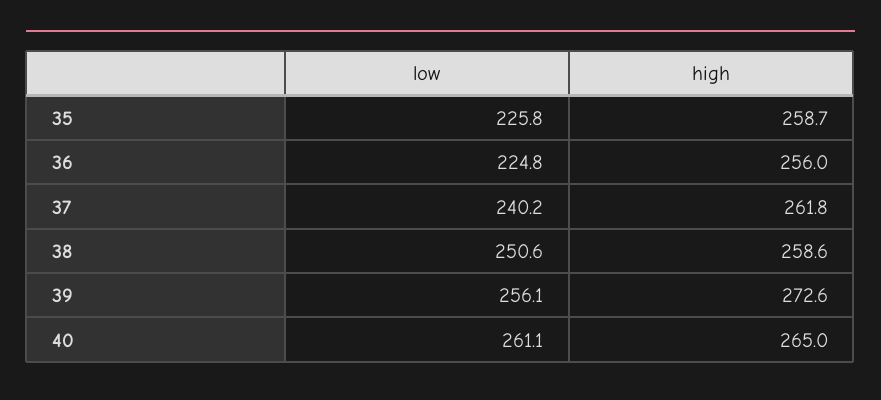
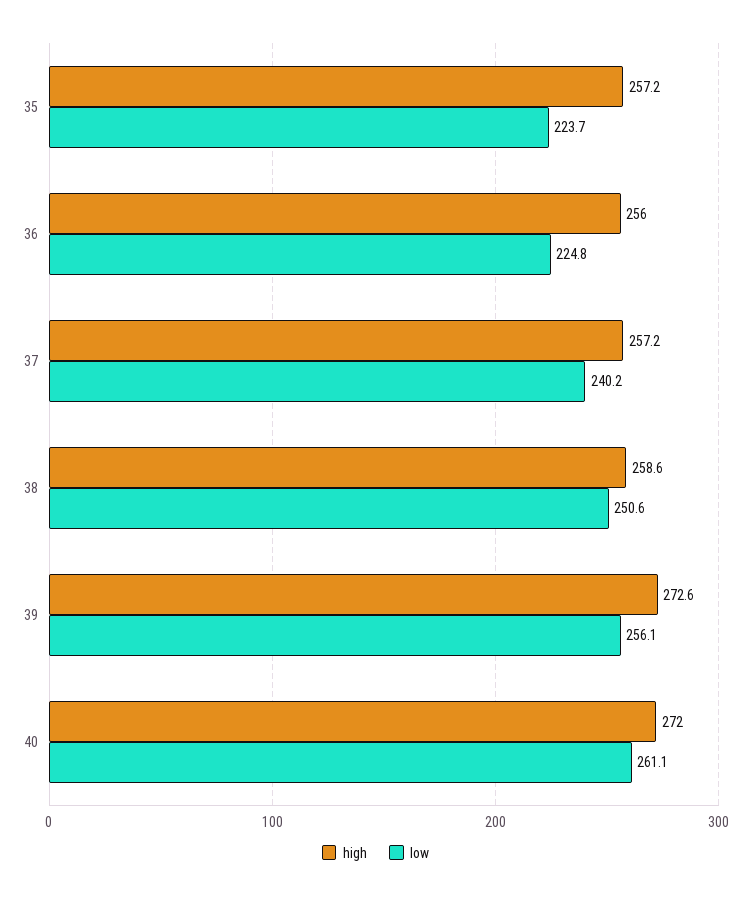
low, 35: 225.8 -> 223.7
high, 35: 258.7 -> 257.2
high, 37: 261.8 -> 257.2
high, 40: 265 -> 272

